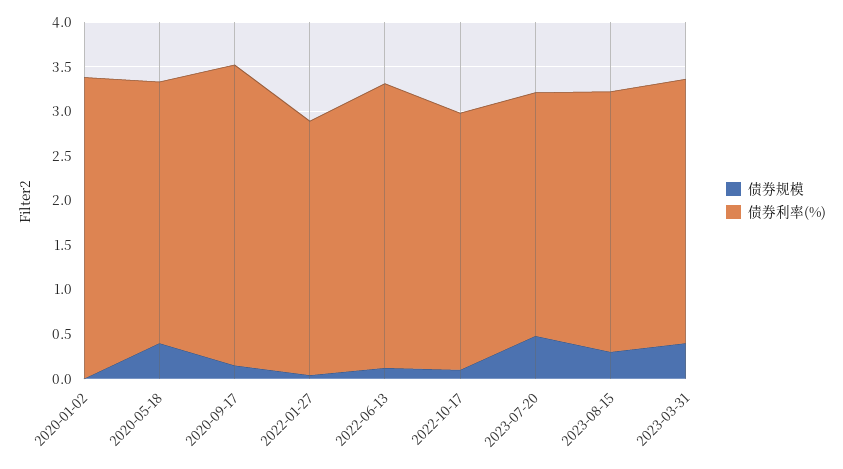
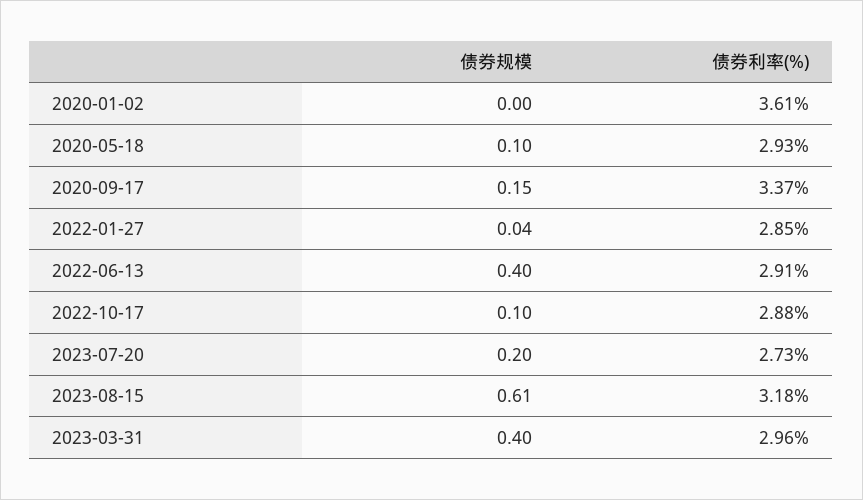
债券利率(%), 2020-01-02: 3.4 -> 3.61
债券规模, 2020-05-18: 0.4 -> 0.1
债券规模, 2022-06-13: 0.1 -> 0.4
债券利率(%), 2022-06-13: 3.2 -> 2.91
债券规模, 2023-07-20: 0.5 -> 0.2
债券规模, 2023-08-15: 0.3 -> 0.61
债券利率(%), 2023-08-15: 2.9 -> 3.18

